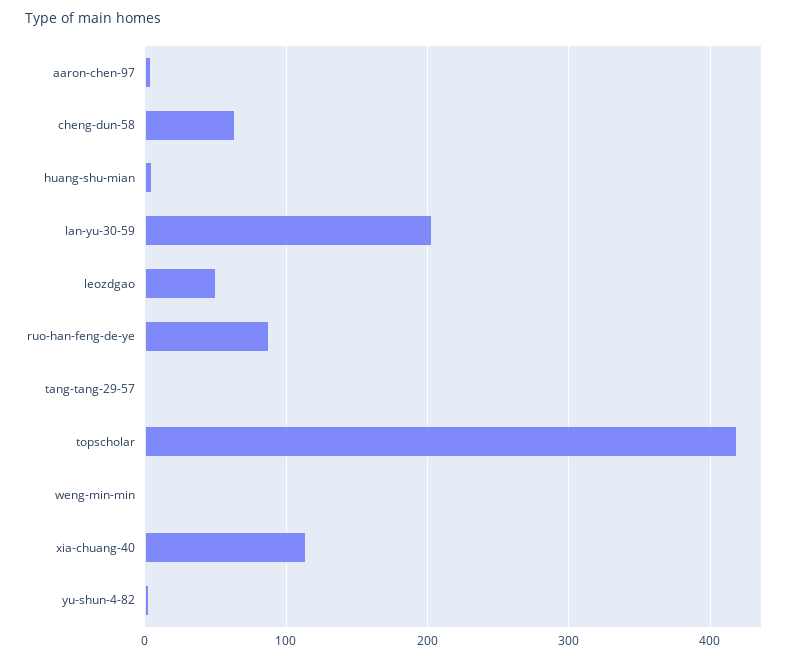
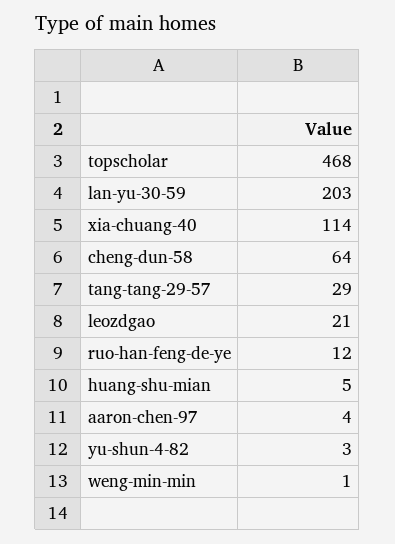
leozdgao: 50 -> 21
ruo-han-feng-de-ye: 90 -> 12
tang-tang-29-57: 0 -> 29
topscholar: 420 -> 468

